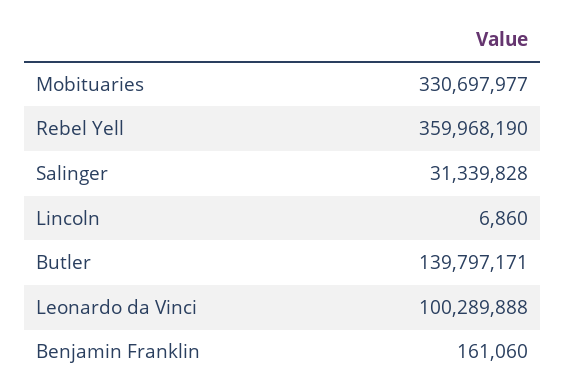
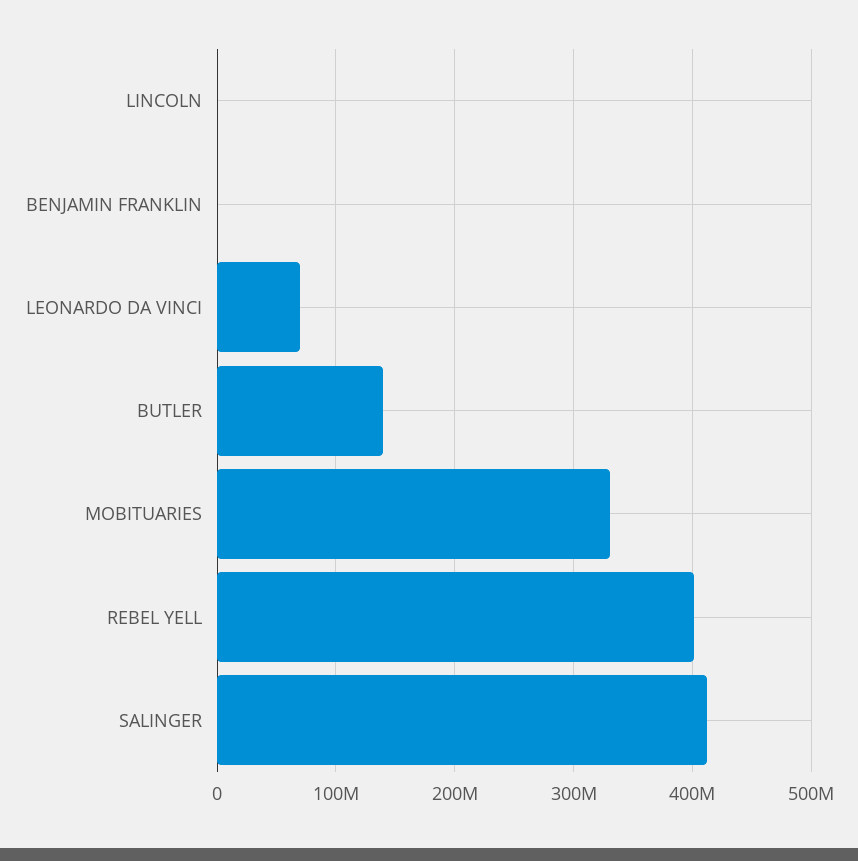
Rebel Yell: 359968190 -> 400000000
Salinger: 31339828 -> 410000000
Leonardo da Vinci: 100289888 -> 70000000

